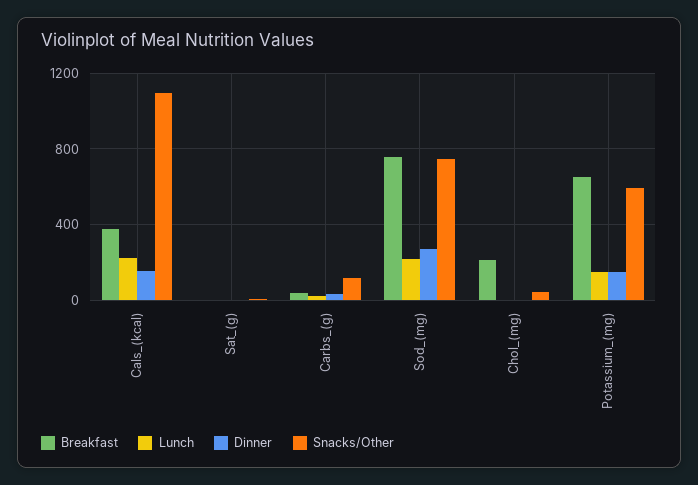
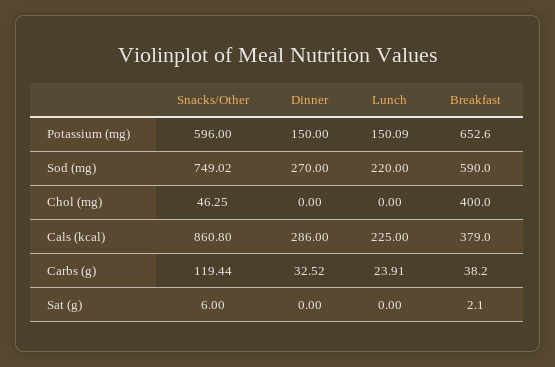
Dinner, Cals_(kcal): 150 -> 286
Snacks/Other, Cals_(kcal): 1100 -> 860.8
Breakfast, Sod_(mg): 750 -> 590
Breakfast, Chol_(mg): 200 -> 400

